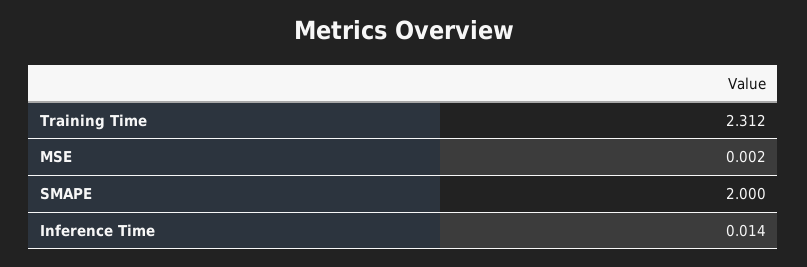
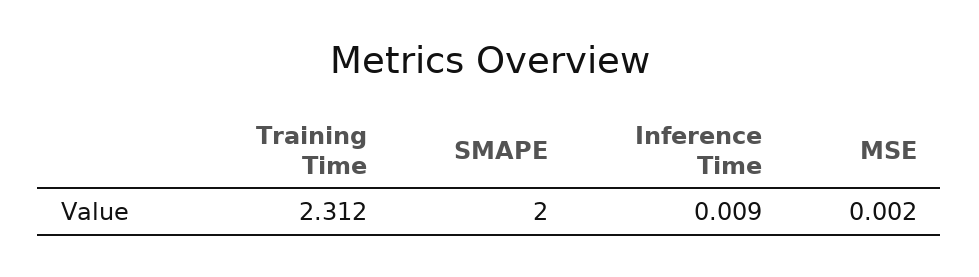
Inference Time: 0.014 -> 0.009

